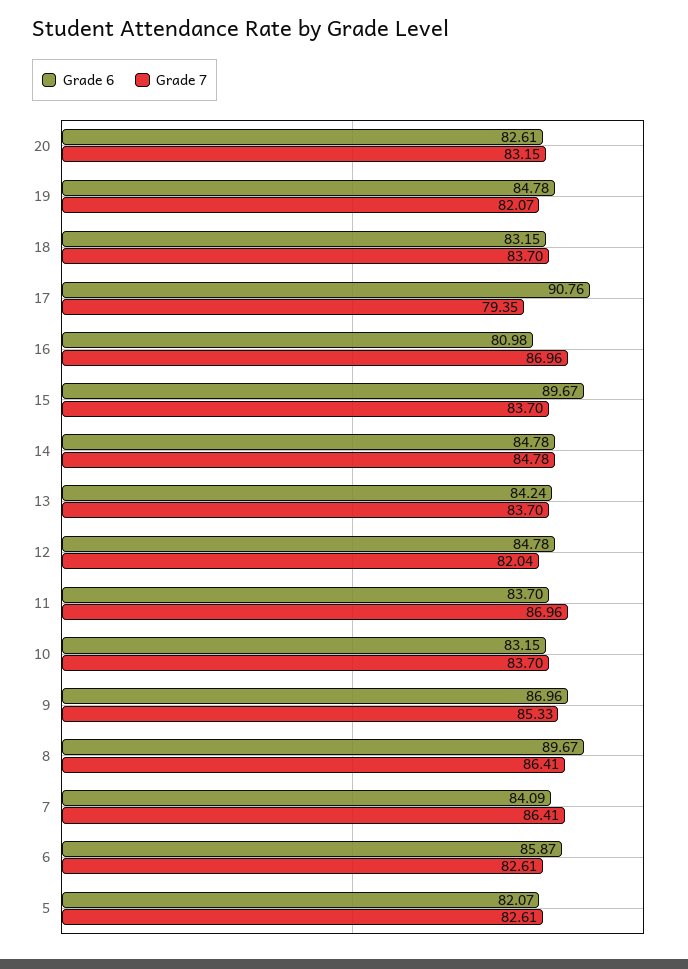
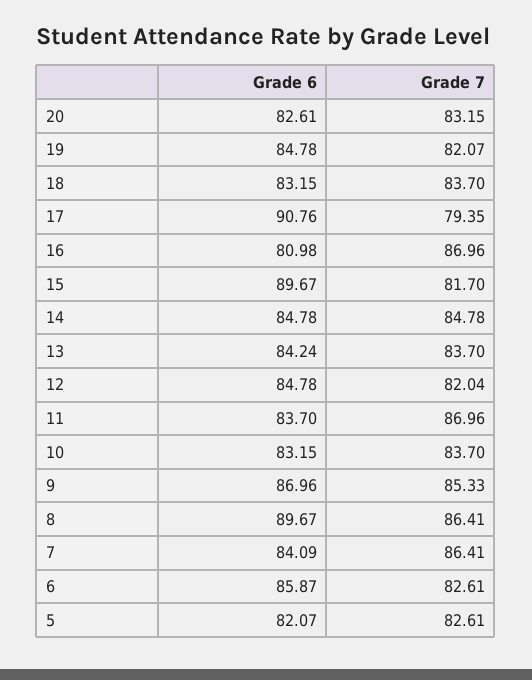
Grade 7, 15: 83.7 -> 81.7

